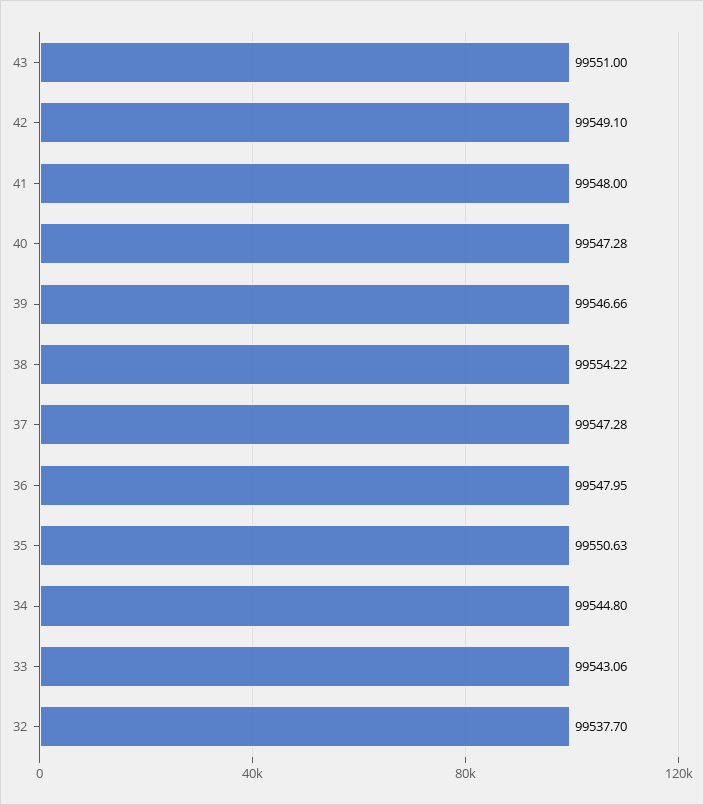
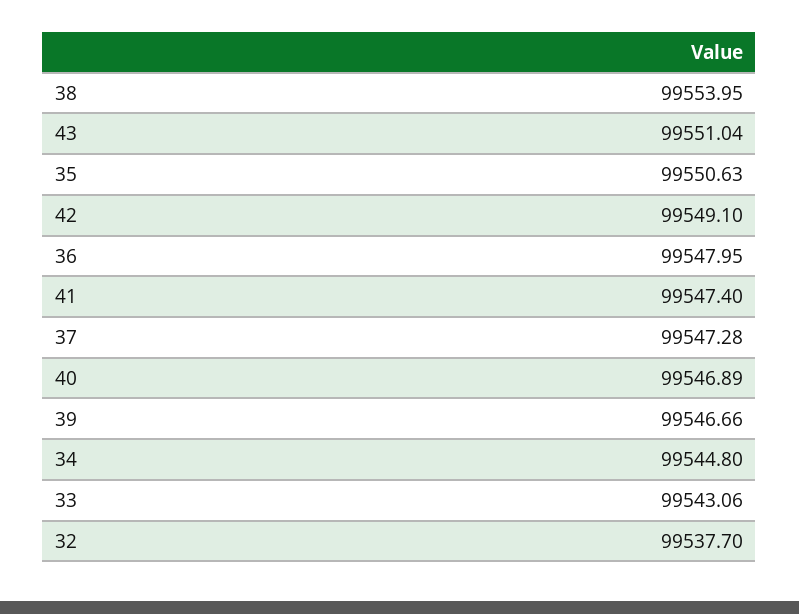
43: 99551 -> 99551.04
41: 99548 -> 99547.4
40: 99547.28 -> 99546.89
38: 99554.22 -> 99553.95

